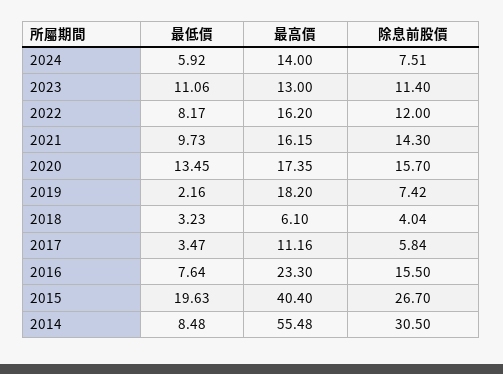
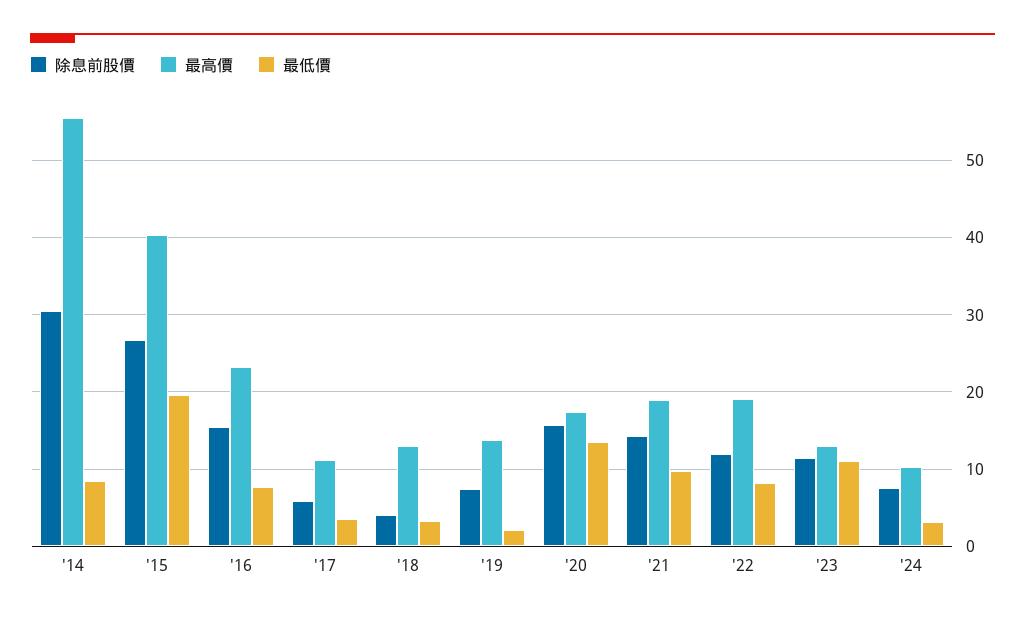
最低價, 2024: 5.92 -> 3
最高價, 2024: 14 -> 10
最高價, 2022: 16.2 -> 19
最高價, 2021: 16.15 -> 19
最高價, 2019: 18.2 -> 14
最高價, 2018: 6.1 -> 13

